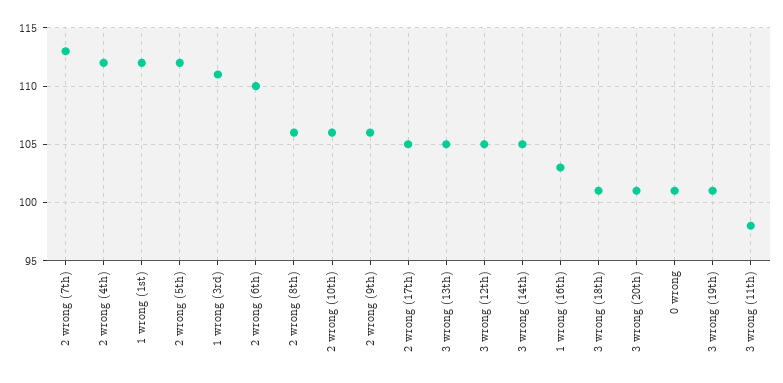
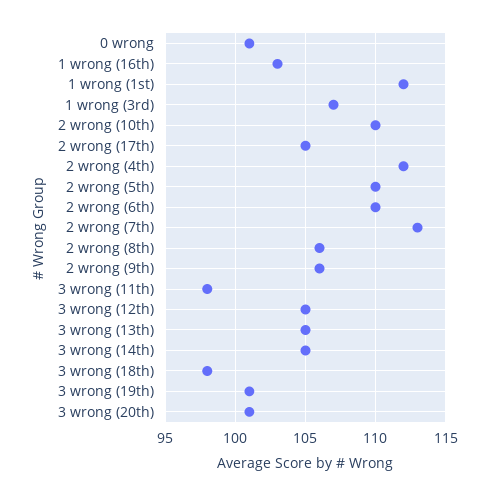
2 wrong (5th): 112 -> 110
1 wrong (3rd): 111 -> 107
2 wrong (10th): 106 -> 110
3 wrong (18th): 101 -> 98

